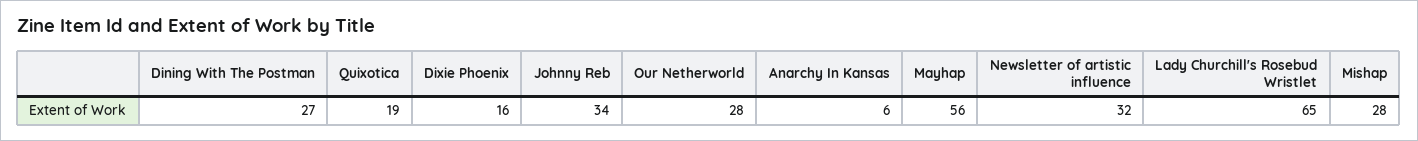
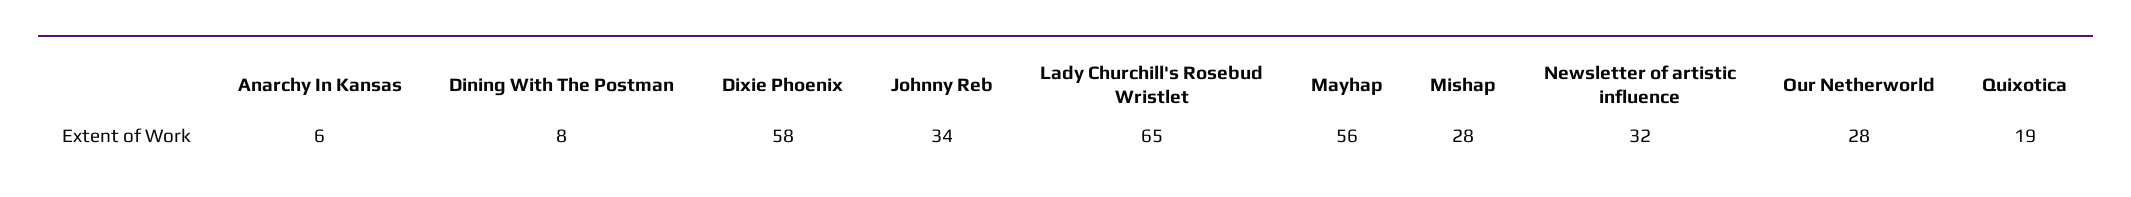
Dining With The Postman: 27 -> 8
Dixie Phoenix: 16 -> 58

